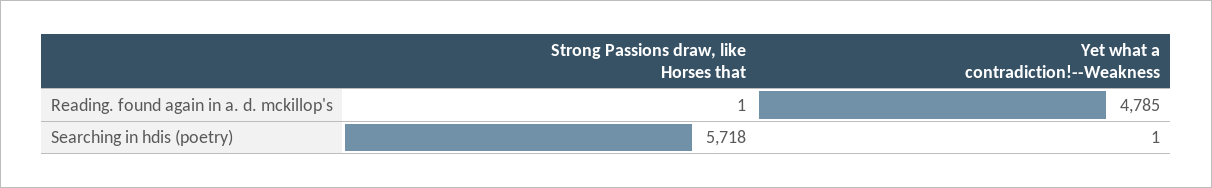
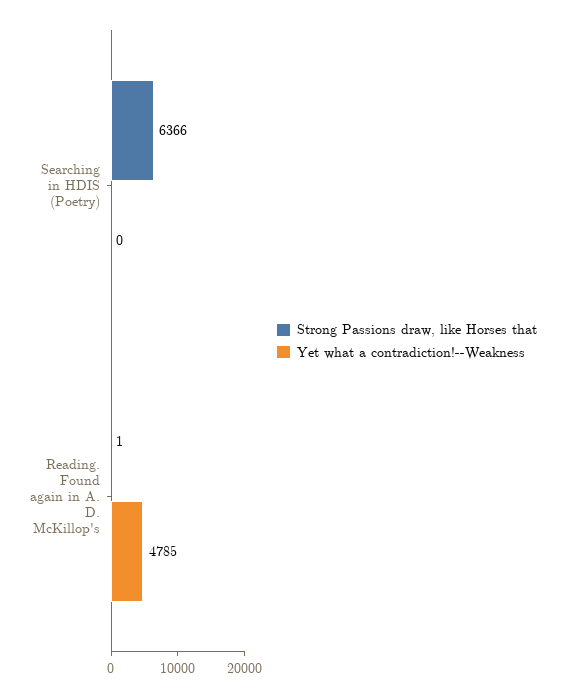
Strong Passions draw, like Horses that, Searching in hdis (poetry): 5718 -> 6366
Yet what a contradiction!--Weakness, Searching in hdis (poetry): 1 -> 0

